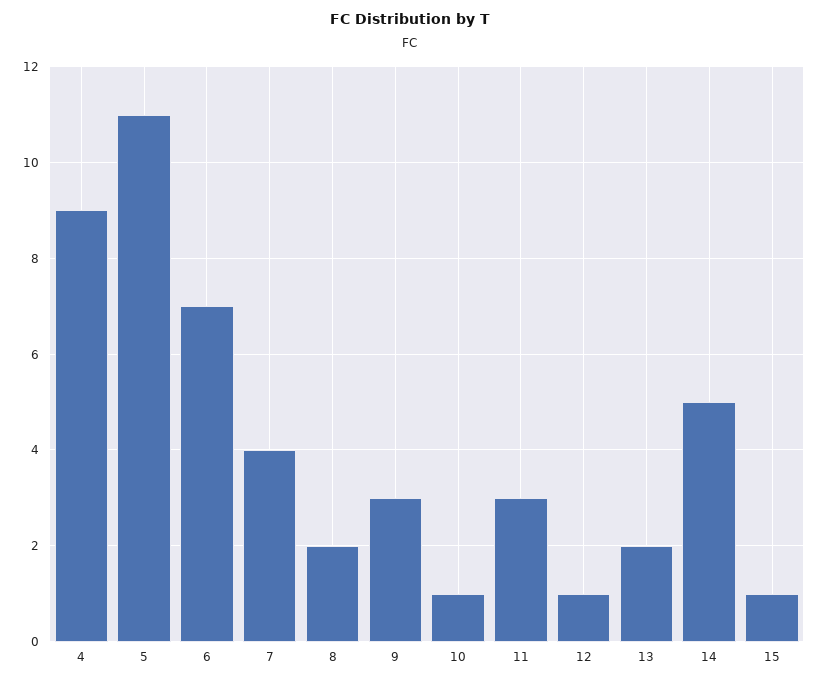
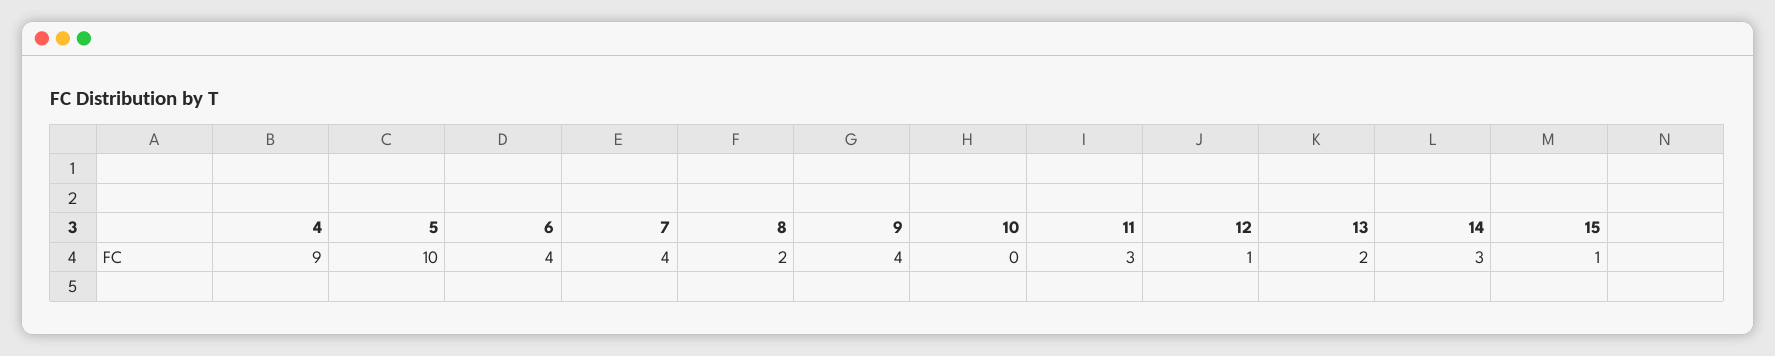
5: 11 -> 10
6: 7 -> 4
9: 3 -> 4
10: 1 -> 0
14: 5 -> 3

